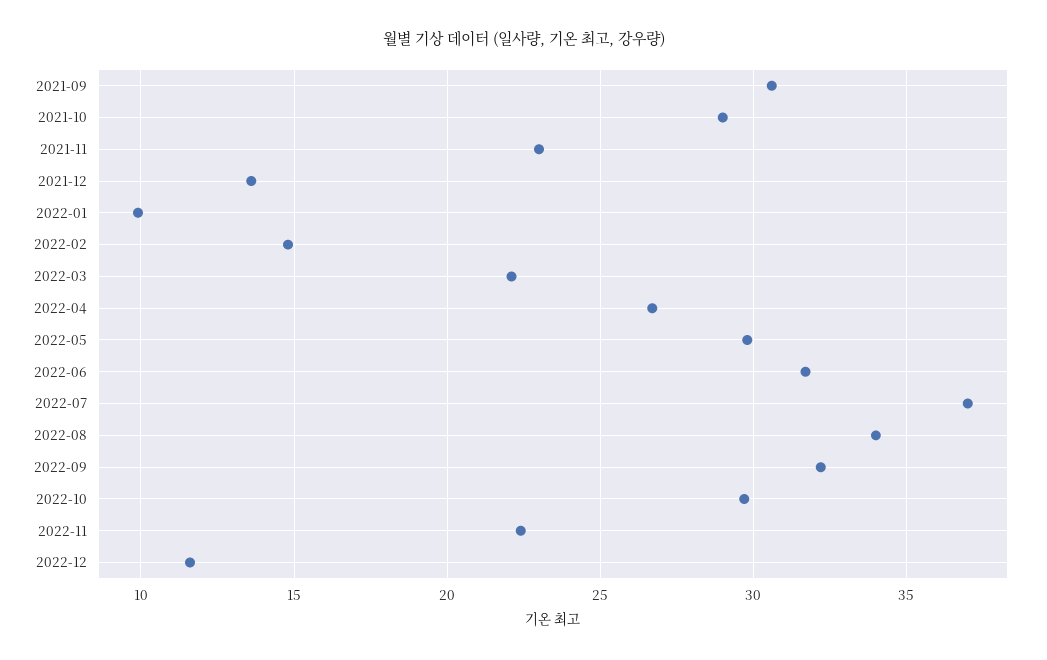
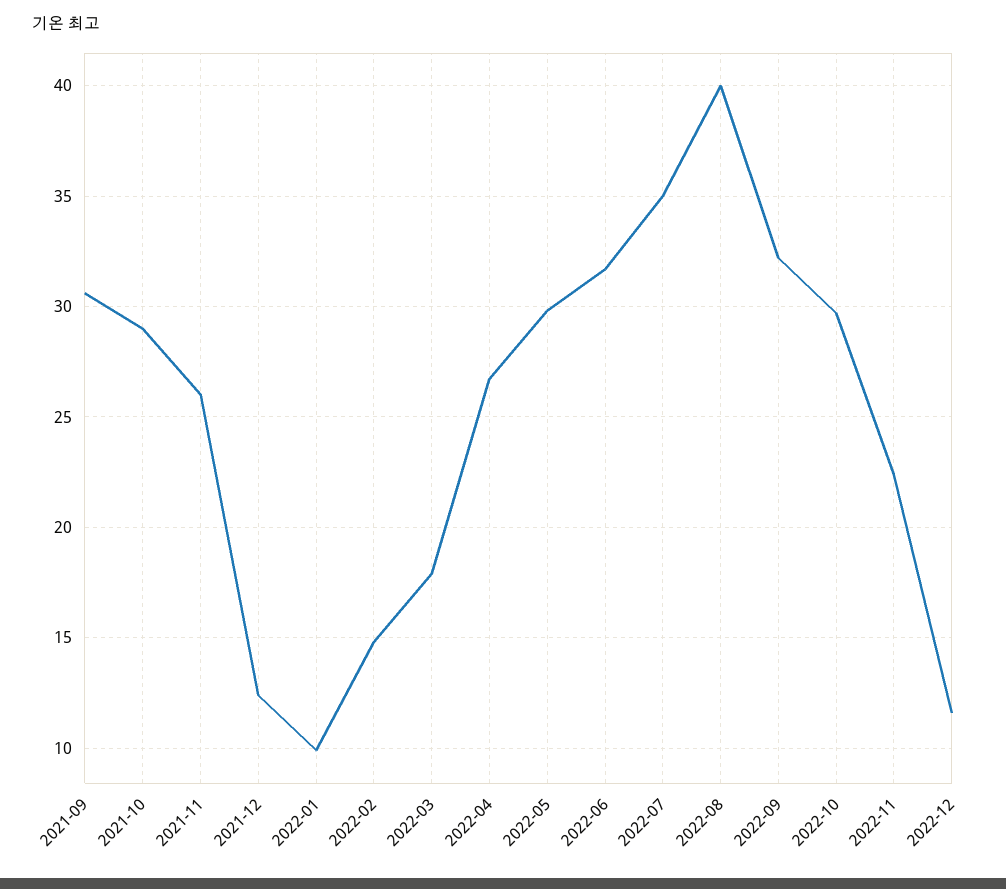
2021-11: 23 -> 26
2021-12: 13.5 -> 12.5
2022-03: 22 -> 18
2022-07: 37 -> 35
2022-08: 34 -> 40

